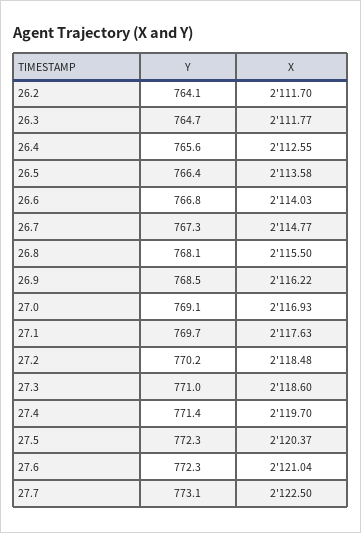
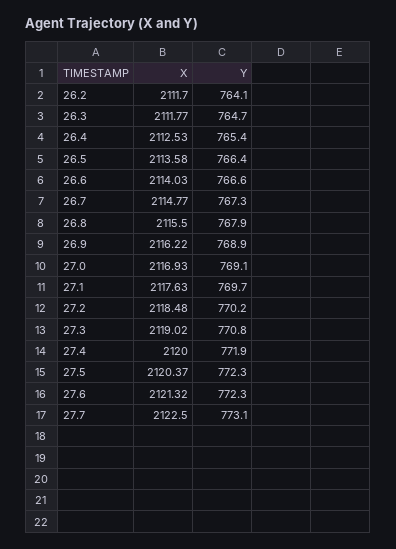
Y, 26.4: 765.6 -> 765.4
X, 26.4: 2112.55 -> 2112.53
Y, 26.6: 766.8 -> 766.6
Y, 26.8: 768.1 -> 767.9
Y, 26.9: 768.5 -> 768.9
Y, 27.3: 771 -> 770.8
X, 27.3: 2118.6 -> 2119.02
Y, 27.4: 771.4 -> 771.9
X, 27.4: 2119.7 -> 2120
X, 27.6: 2121.04 -> 2121.32

